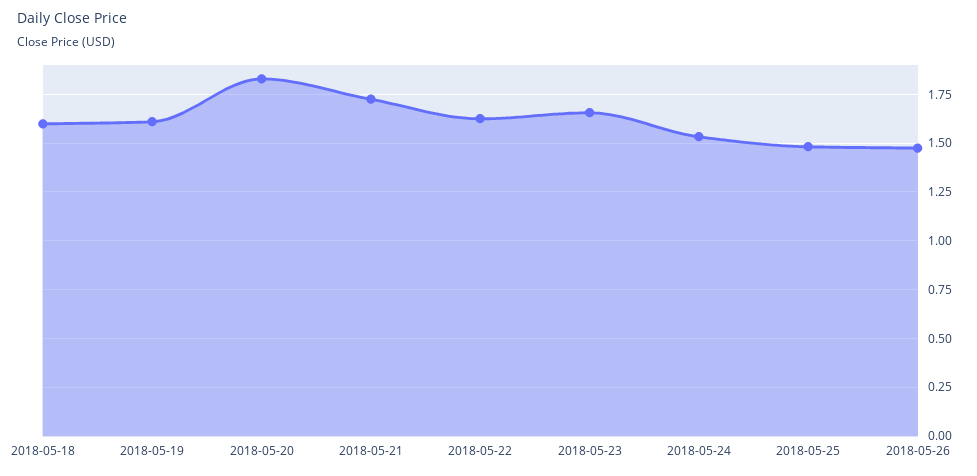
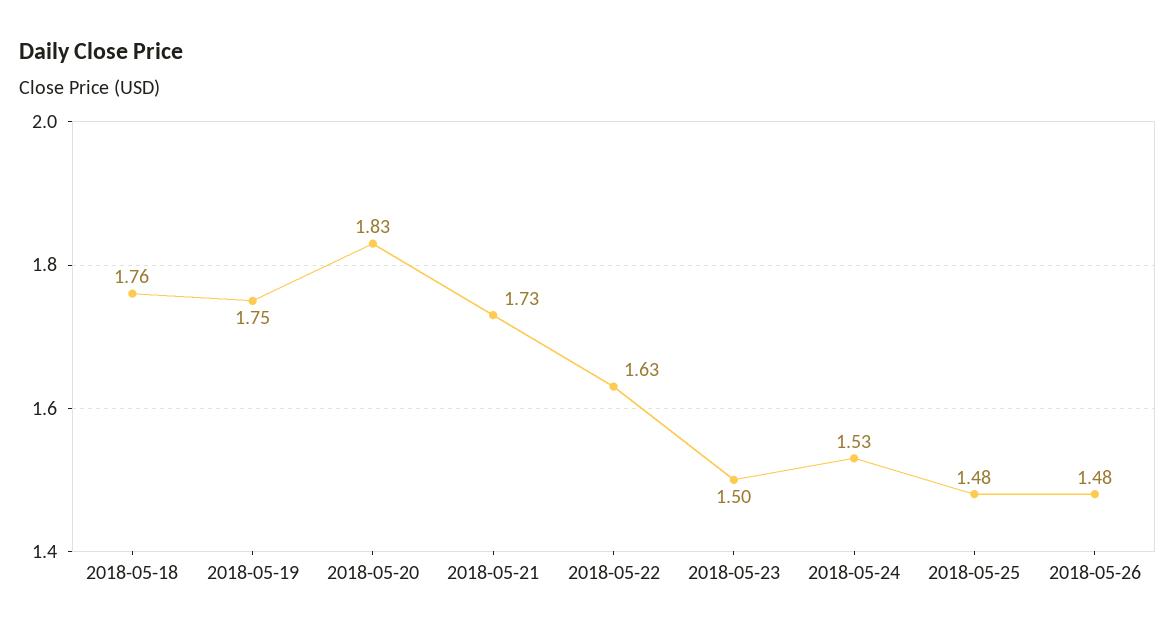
2018-05-18: 1.6 -> 1.76
2018-05-19: 1.6 -> 1.75
2018-05-23: 1.65 -> 1.5

